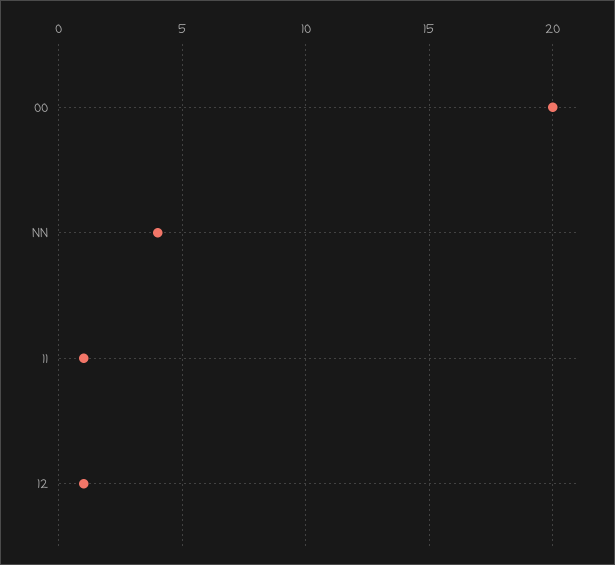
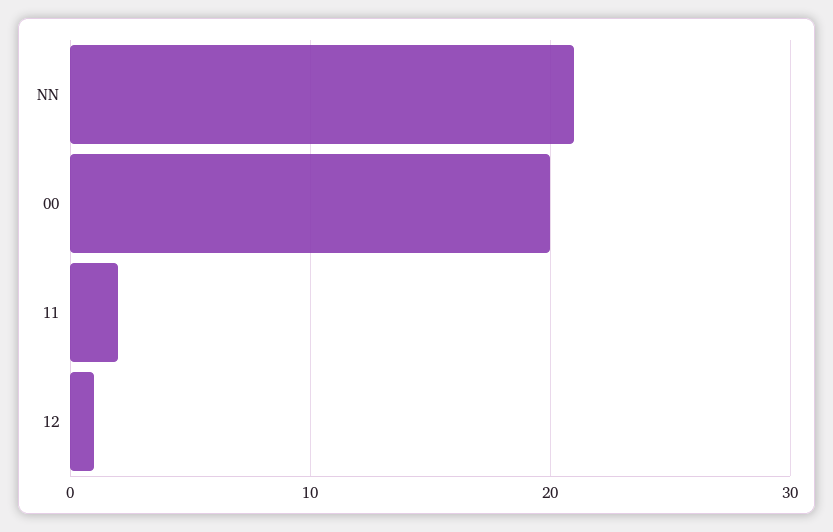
NN: 4 -> 21
11: 1 -> 2

